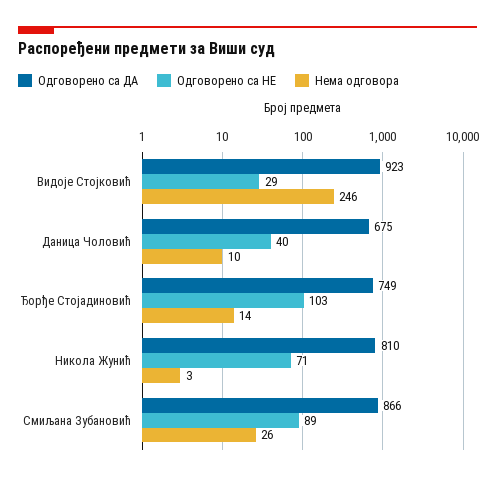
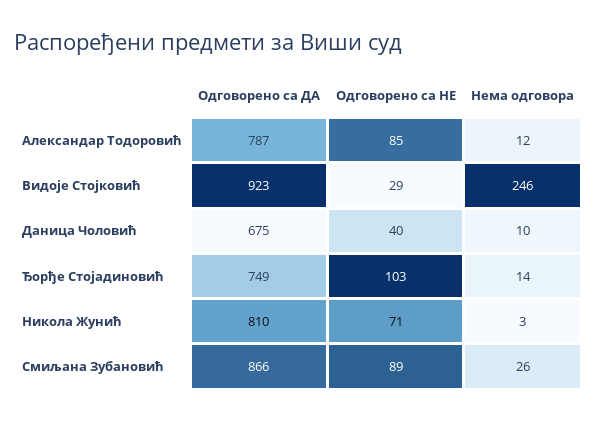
Одговорено са ДА, Александар Тодоровић: none -> 787
Одговорено са НЕ, Александар Тодоровић: none -> 85
Нема одговора, Александар Тодоровић: none -> 12

